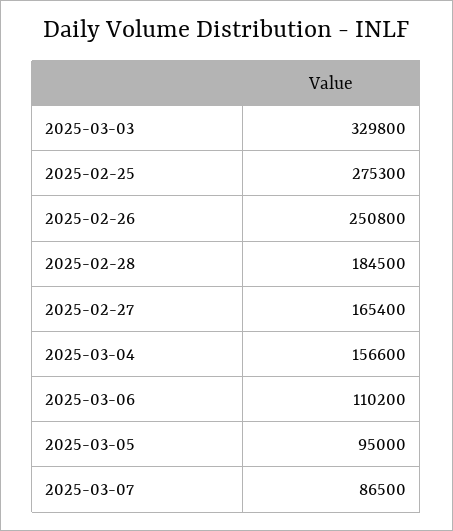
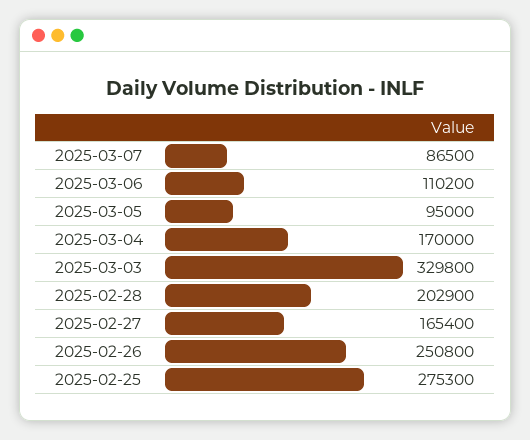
2025-02-28: 184500 -> 202900
2025-03-04: 156600 -> 170000

